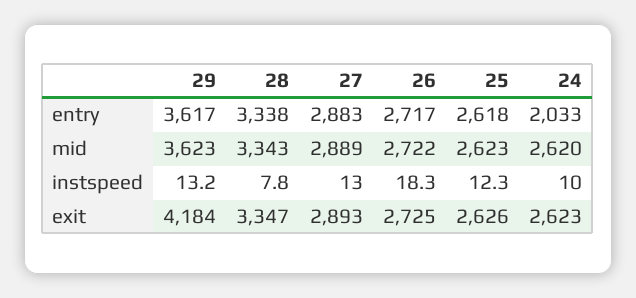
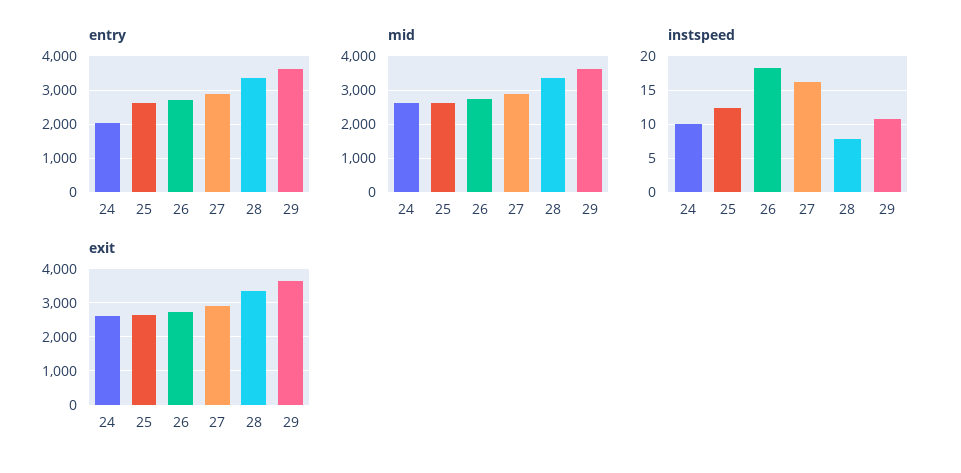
instspeed, 29: 13.2 -> 11
instspeed, 27: 13 -> 16
exit, 29: 4184 -> 3600

